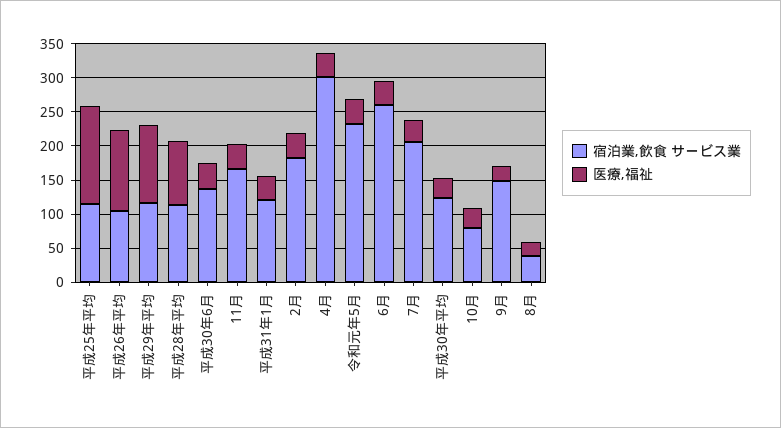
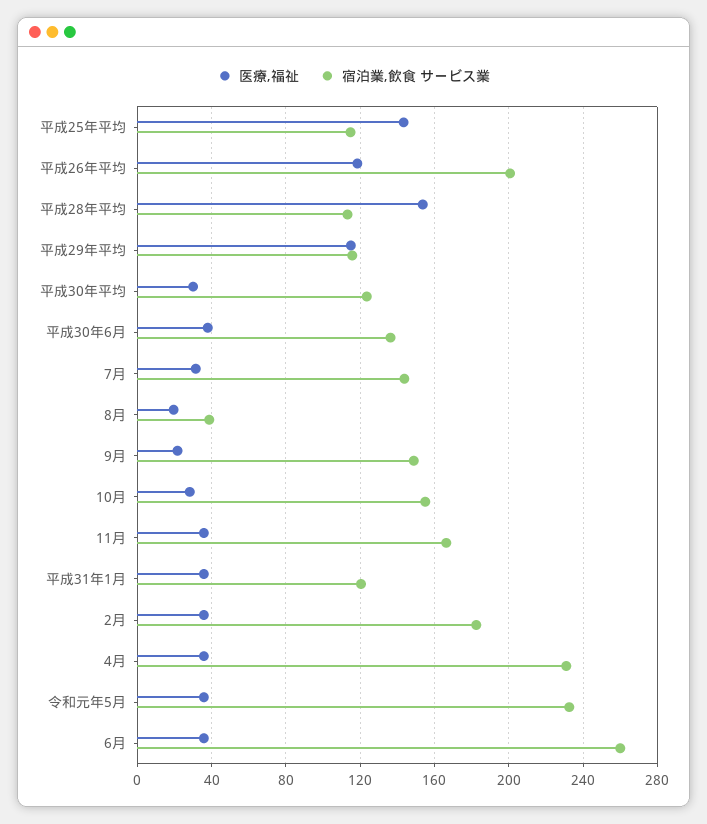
宿泊業,飲食 サービス業, 平成26年平均: 100 -> 200
医療,福祉, 平成28年平均: 100 -> 155
宿泊業,飲食 サービス業, 4月: 300 -> 230
宿泊業,飲食 サービス業, 7月: 200 -> 145
宿泊業,飲食 サービス業, 10月: 75 -> 155

